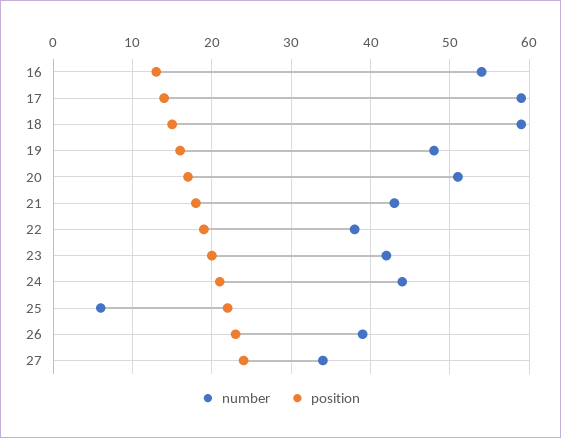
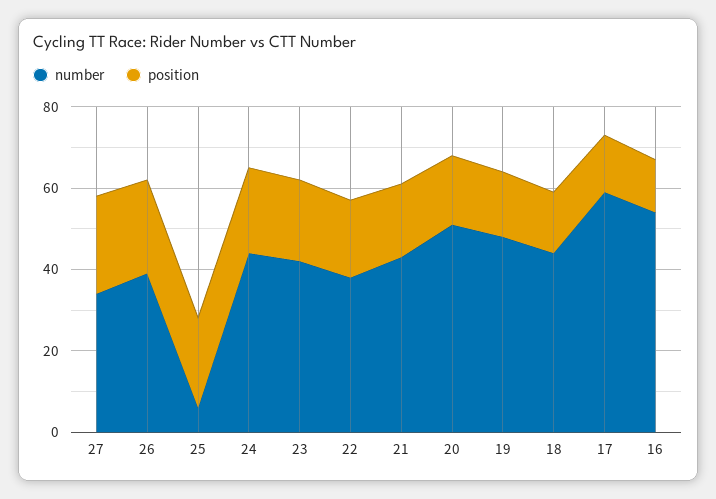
number, 18: 59 -> 45

